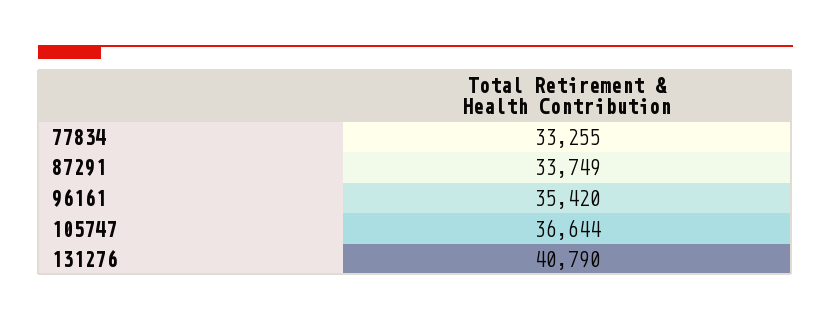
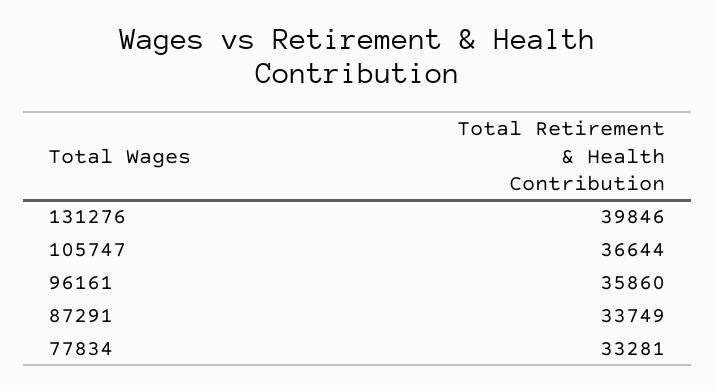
77834: 33255 -> 33281
96161: 35420 -> 35860
131276: 40790 -> 39846

